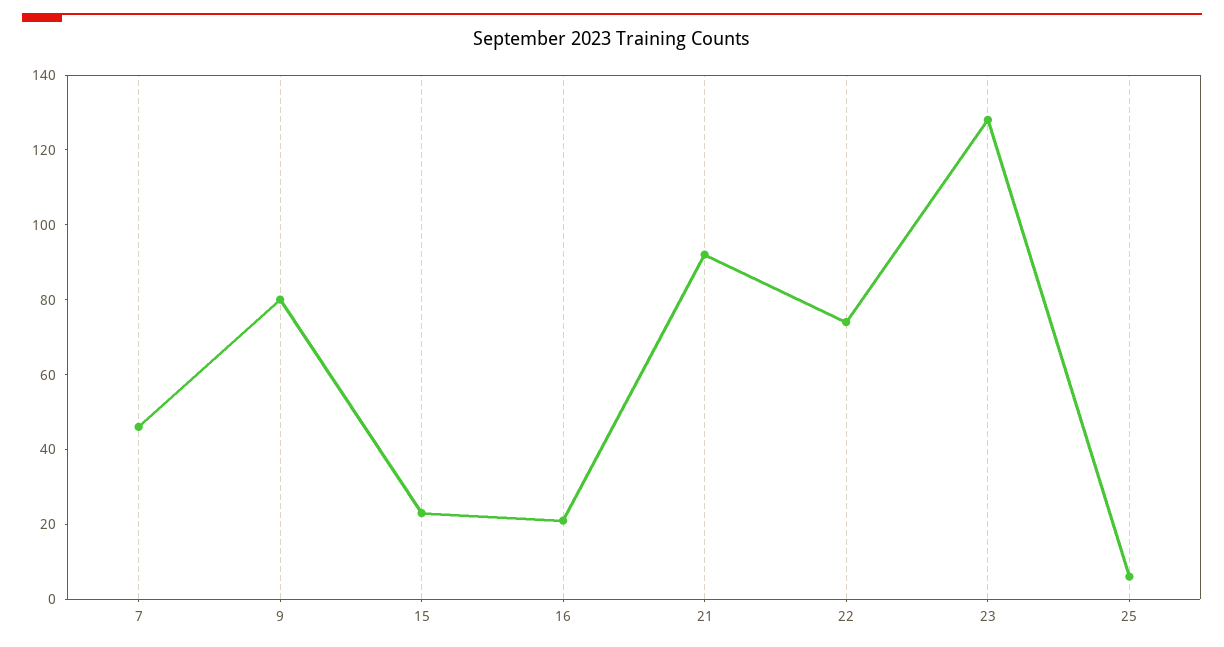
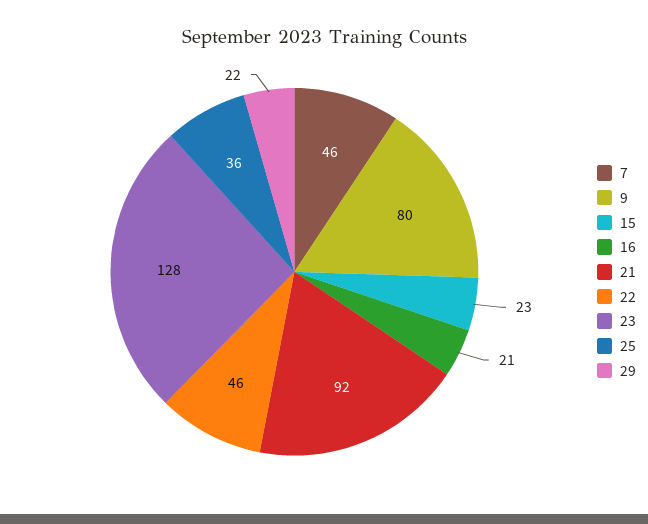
22: 75 -> 46
25: 5 -> 36
29: none -> 22

